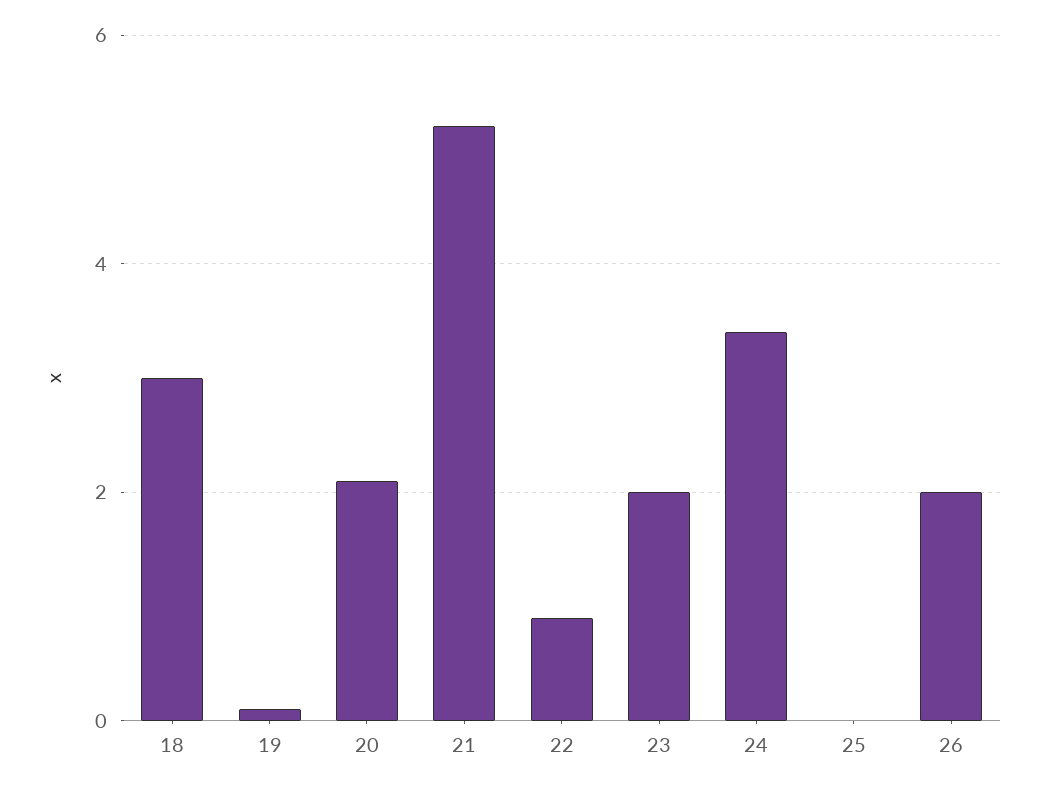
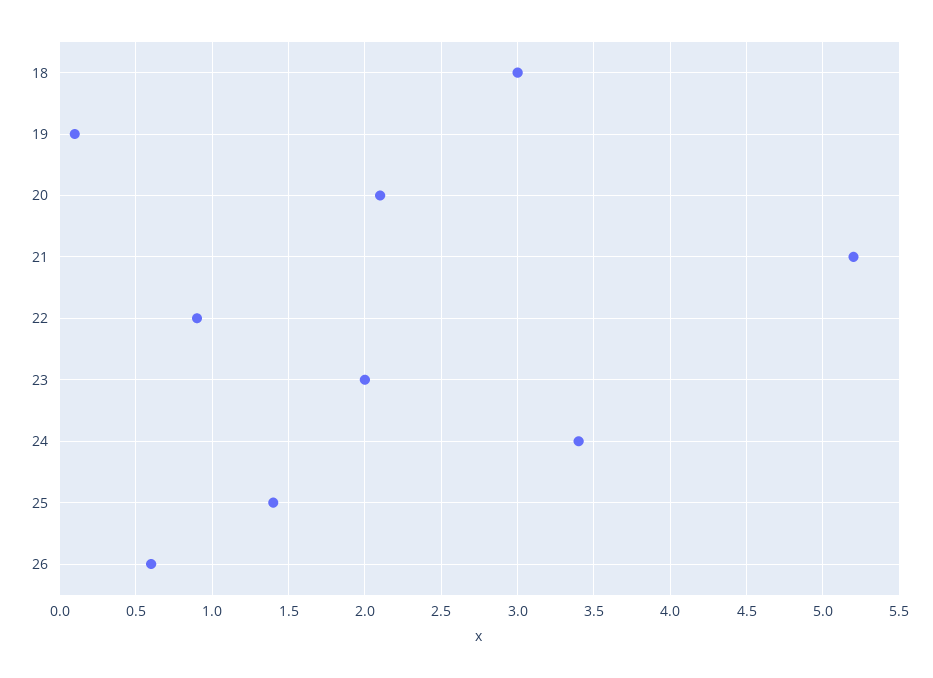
25: 0 -> 1.4
26: 2 -> 0.6

